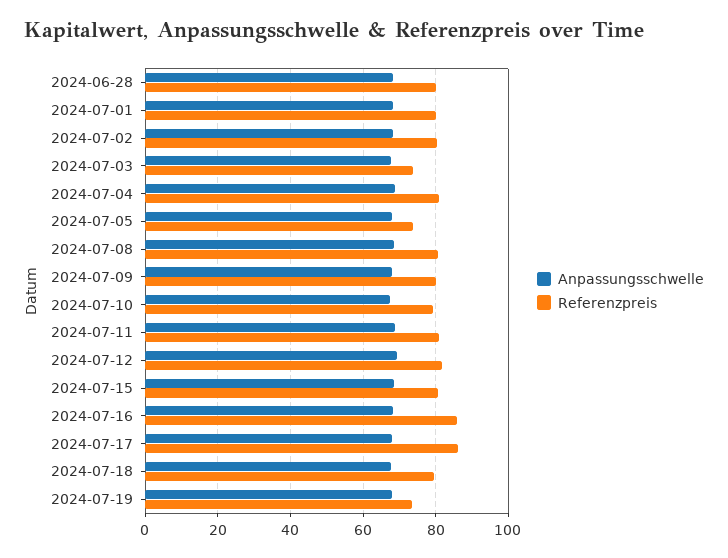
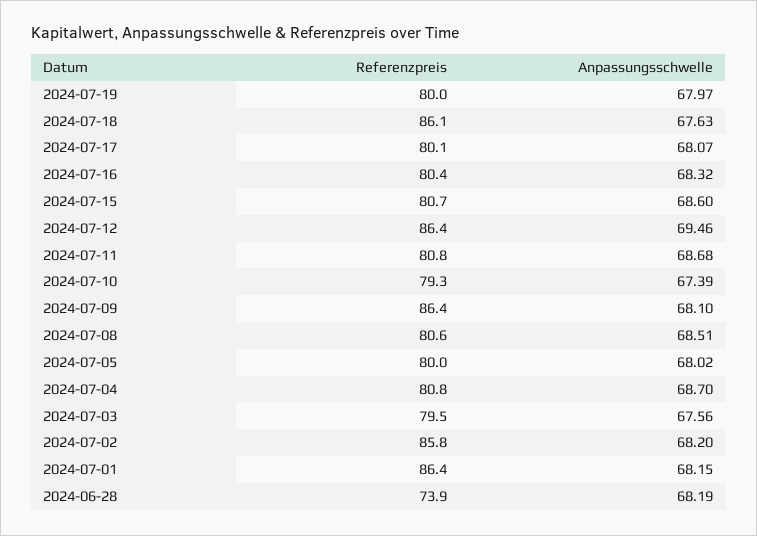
Referenzpreis, 2024-06-28: 80 -> 73.9
Referenzpreis, 2024-07-01: 80 -> 86.4
Referenzpreis, 2024-07-02: 80 -> 85.8
Referenzpreis, 2024-07-03: 74 -> 79.5
Referenzpreis, 2024-07-05: 74 -> 80
Referenzpreis, 2024-07-09: 80 -> 86.4
Referenzpreis, 2024-07-12: 82 -> 86.4
Referenzpreis, 2024-07-16: 86 -> 80.4
Referenzpreis, 2024-07-17: 86 -> 80.1
Referenzpreis, 2024-07-18: 80 -> 86.1
Referenzpreis, 2024-07-19: 74 -> 80

